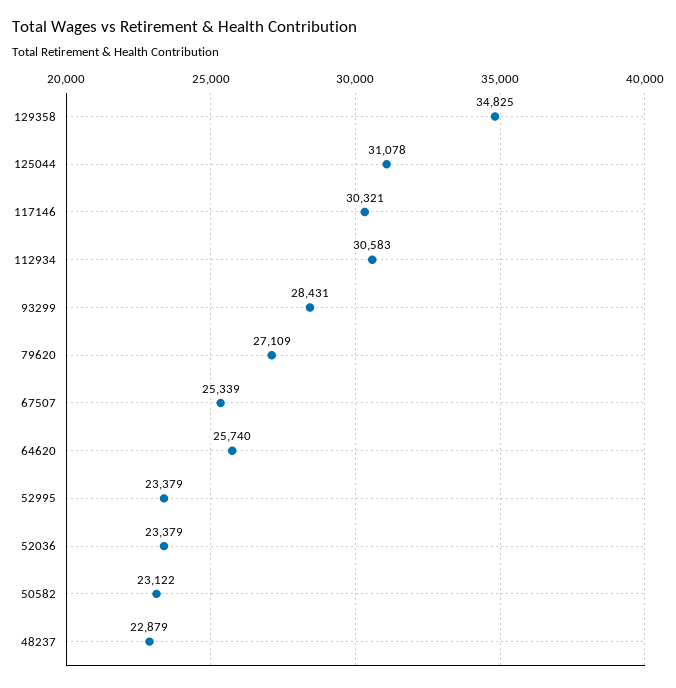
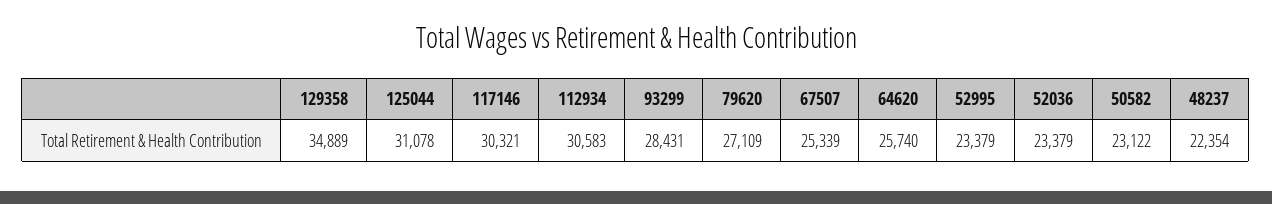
129358: 34825 -> 34889
48237: 22879 -> 22354

